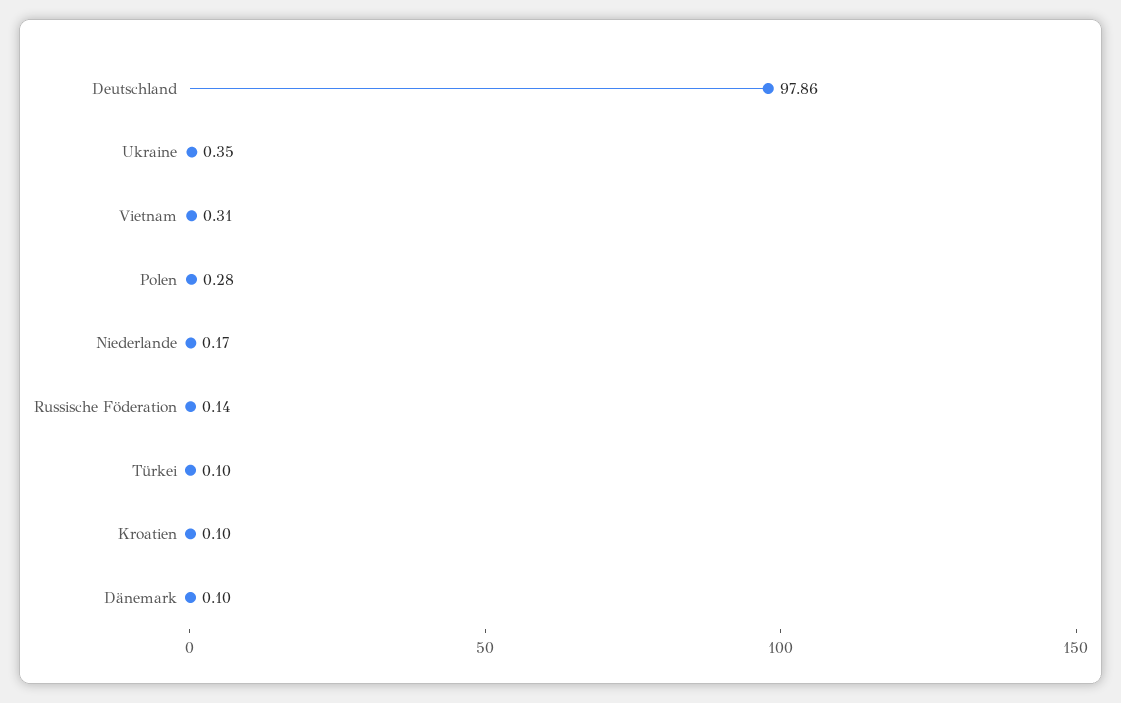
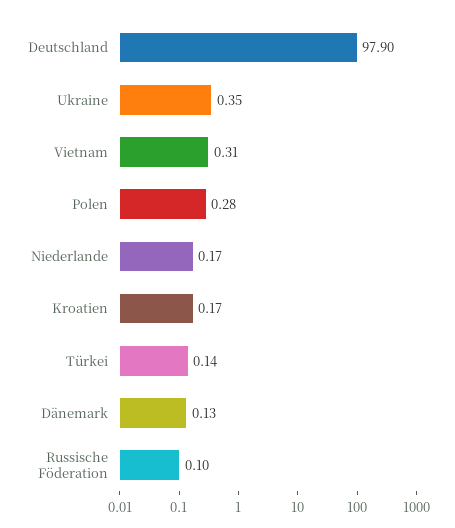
Deutschland: 97.86 -> 97.9
Russische Föderation: 0.14 -> 0.1
Türkei: 0.1 -> 0.14
Kroatien: 0.1 -> 0.17
Dänemark: 0.1 -> 0.13

